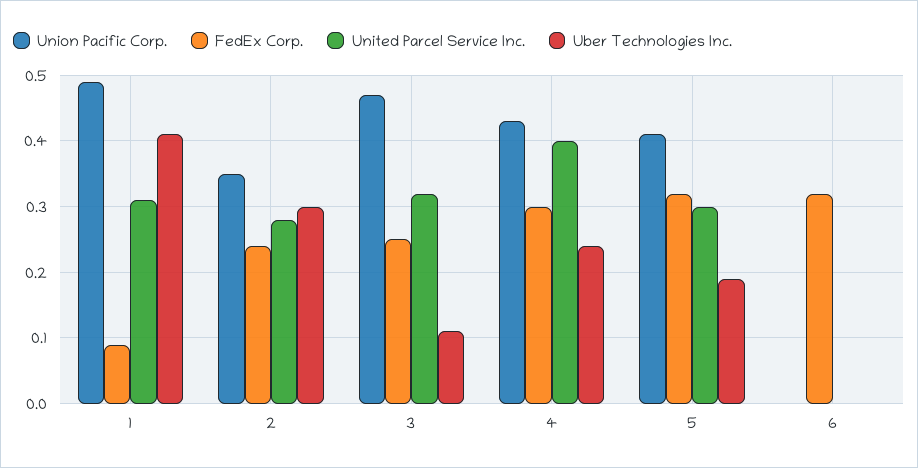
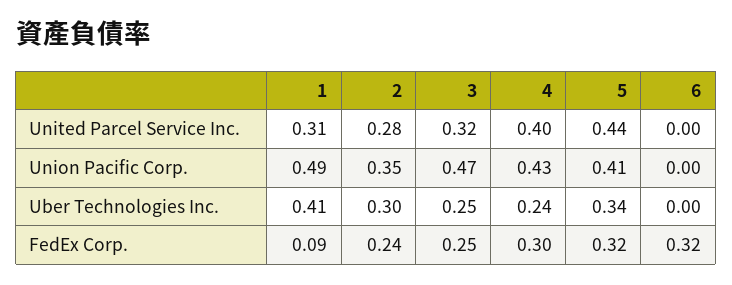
Uber Technologies Inc., 3: 0.11 -> 0.25
United Parcel Service Inc., 5: 0.3 -> 0.44
Uber Technologies Inc., 5: 0.19 -> 0.34

